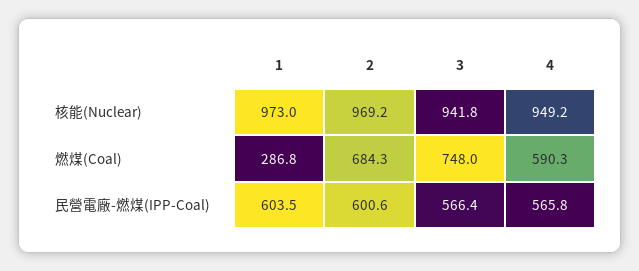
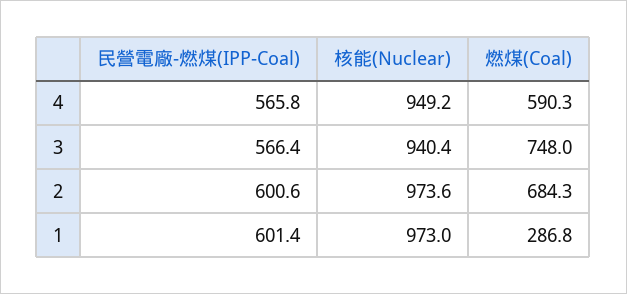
2, 核能(Nuclear): 969.2 -> 973.6
3, 核能(Nuclear): 941.8 -> 940.4
1, 民營電廠-燃煤(IPP-Coal): 603.5 -> 601.4

